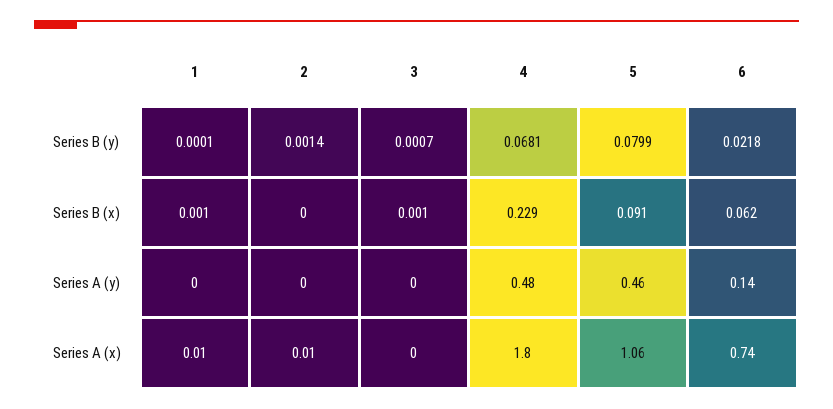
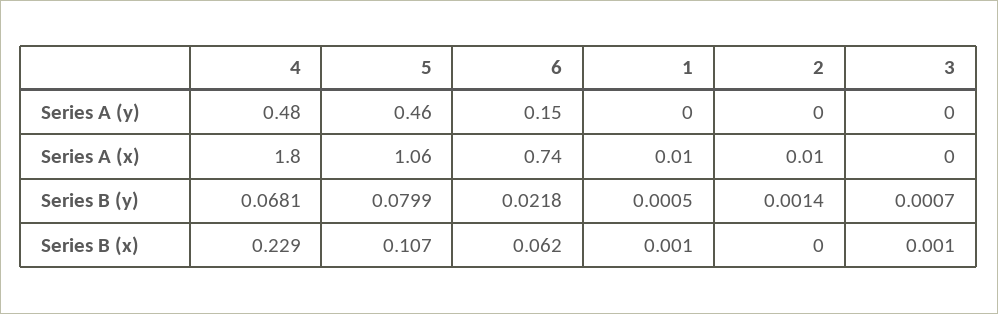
1, Series B (y): 0.0001 -> 0.0005
5, Series B (x): 0.091 -> 0.107
6, Series A (y): 0.14 -> 0.15

